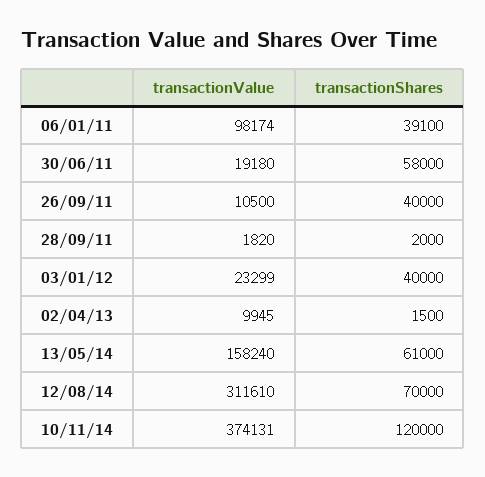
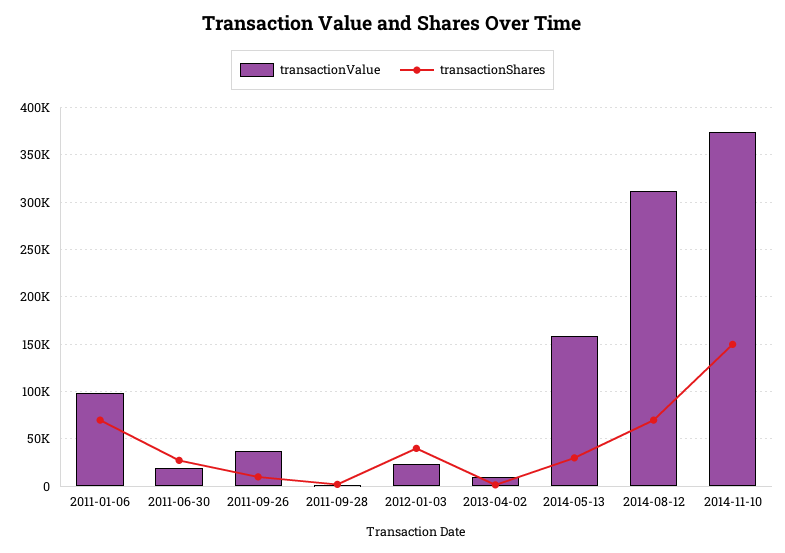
transactionShares, 06/01/11: 39100 -> 70000
transactionShares, 30/06/11: 58000 -> 30000
transactionValue, 26/09/11: 10500 -> 40000
transactionShares, 26/09/11: 40000 -> 10000
transactionShares, 13/05/14: 61000 -> 30000
transactionShares, 10/11/14: 120000 -> 150000

